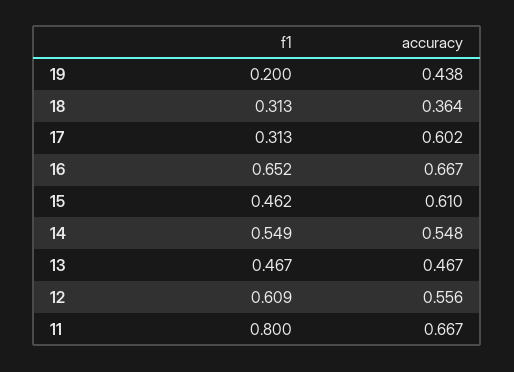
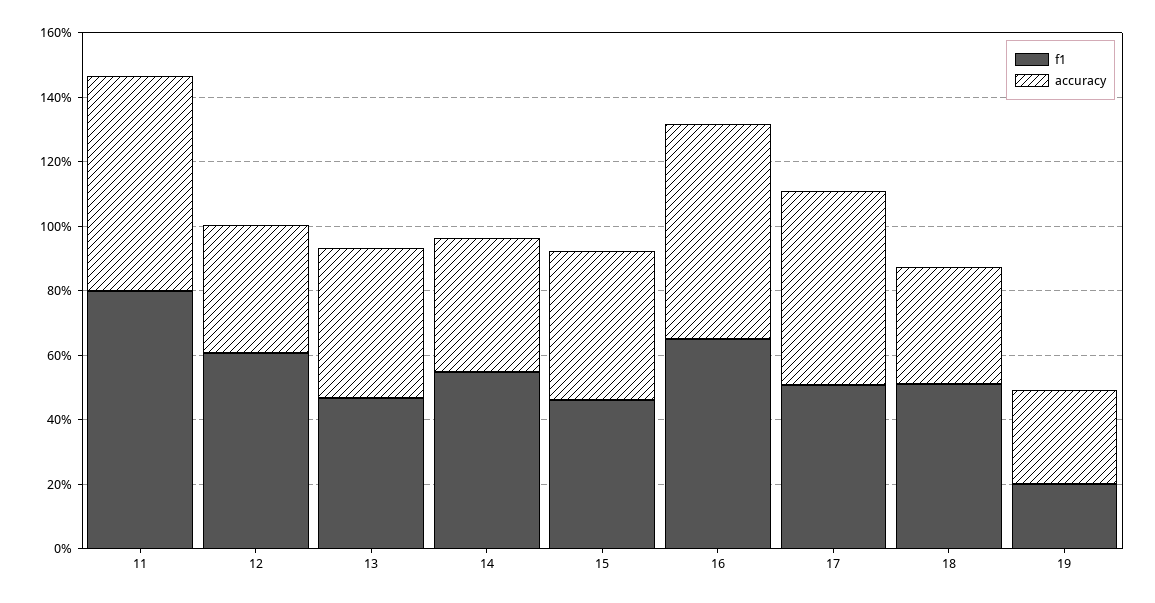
accuracy, 19: 0.438 -> 0.3
f1, 18: 0.313 -> 0.5
f1, 17: 0.313 -> 0.5
accuracy, 15: 0.61 -> 0.45
accuracy, 14: 0.548 -> 0.4
accuracy, 12: 0.556 -> 0.4

